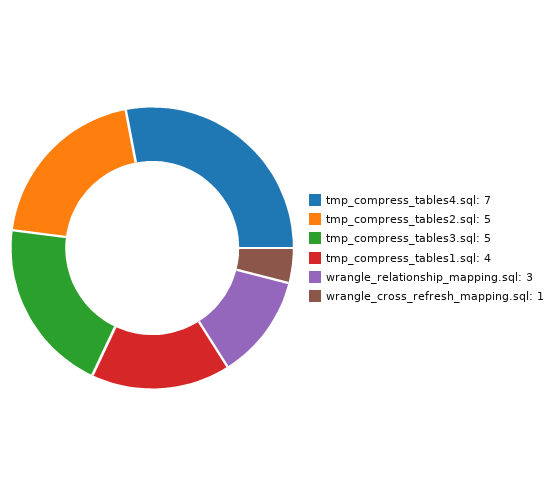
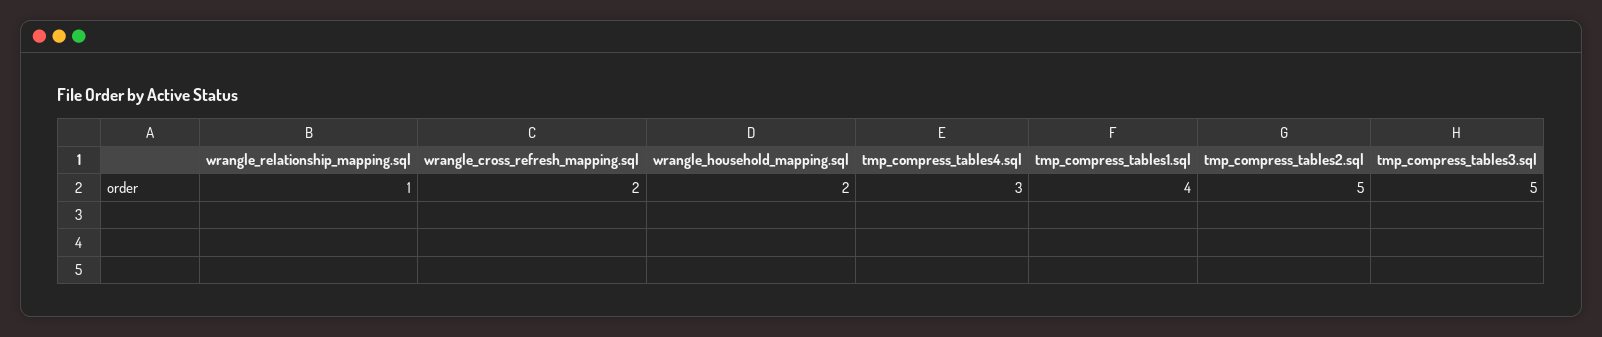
tmp_compress_tables4.sql: 7 -> 3
wrangle_relationship_mapping.sql: 3 -> 1
wrangle_cross_refresh_mapping.sql: 1 -> 2
wrangle_household_mapping.sql: none -> 2

